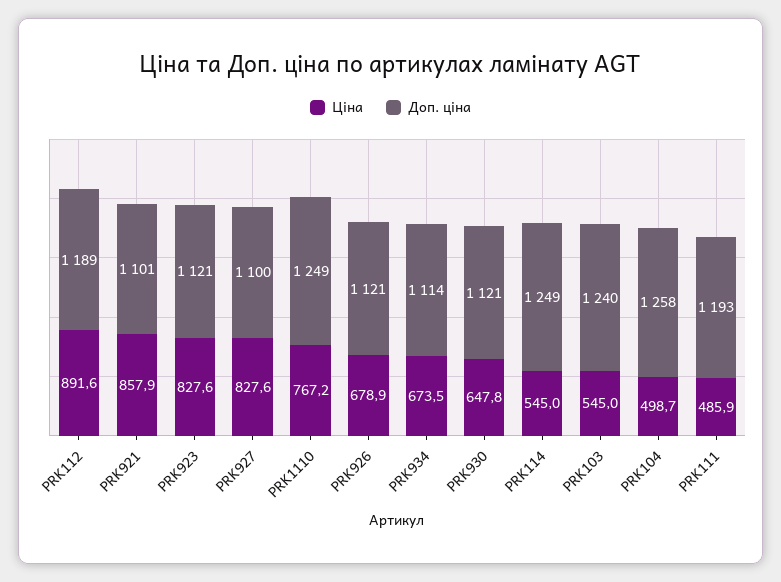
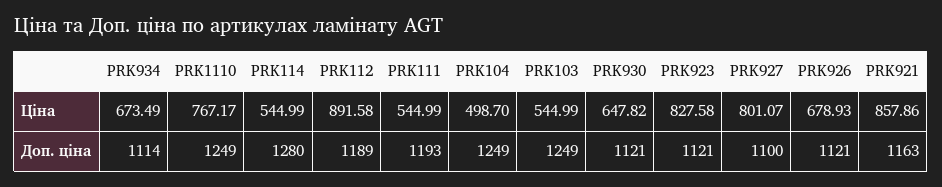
Доп. ціна, PRK921: 1101 -> 1163
Ціна, PRK927: 827.6 -> 801.07
Доп. ціна, PRK114: 1249 -> 1280
Доп. ціна, PRK103: 1240 -> 1249
Доп. ціна, PRK104: 1258 -> 1249
Ціна, PRK111: 485.9 -> 544.99

